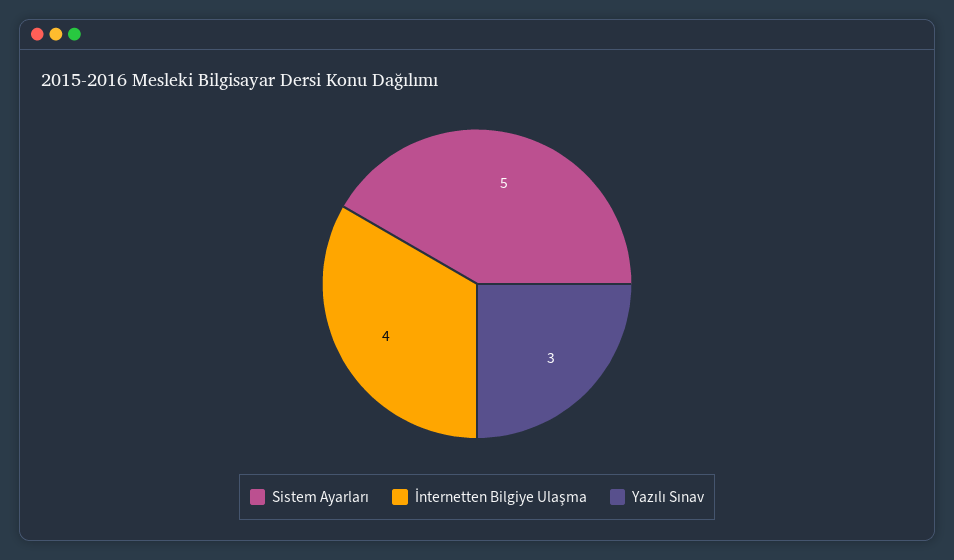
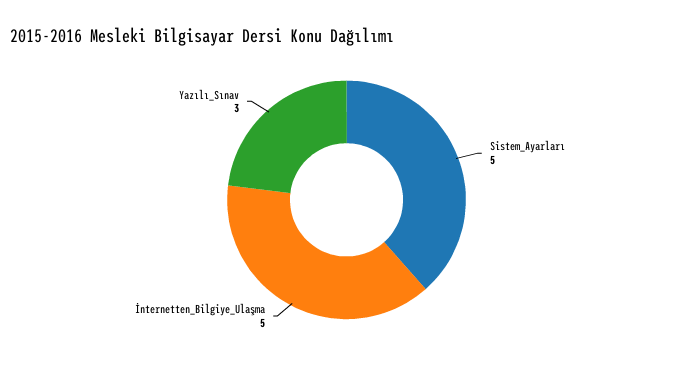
İnternetten Bilgiye Ulaşma: 4 -> 5

